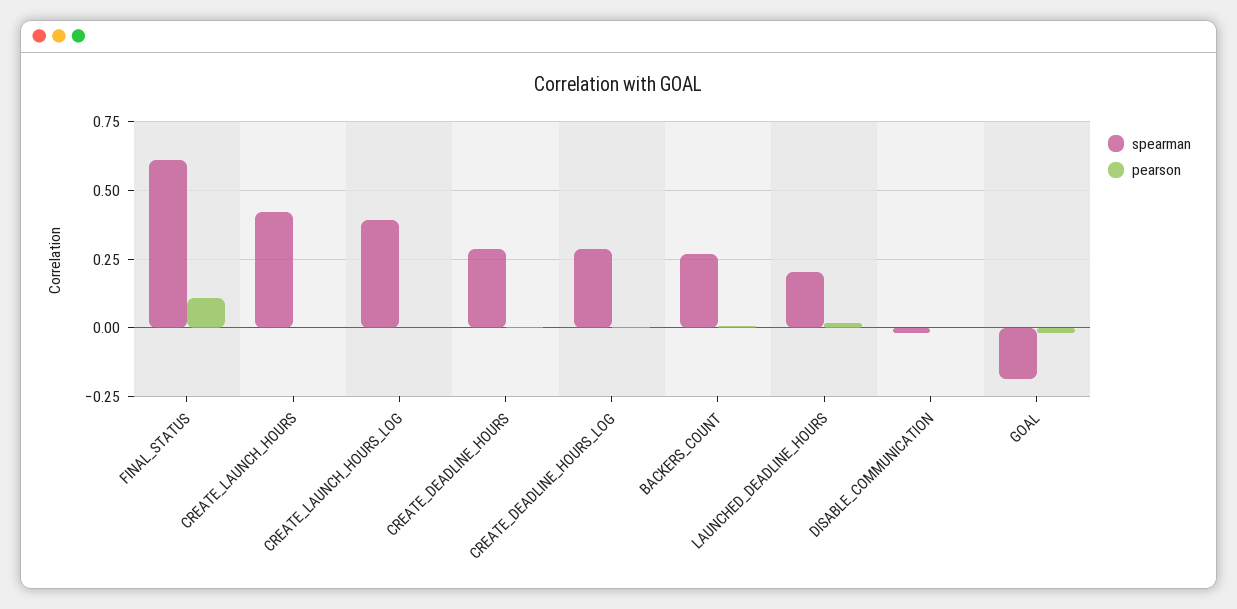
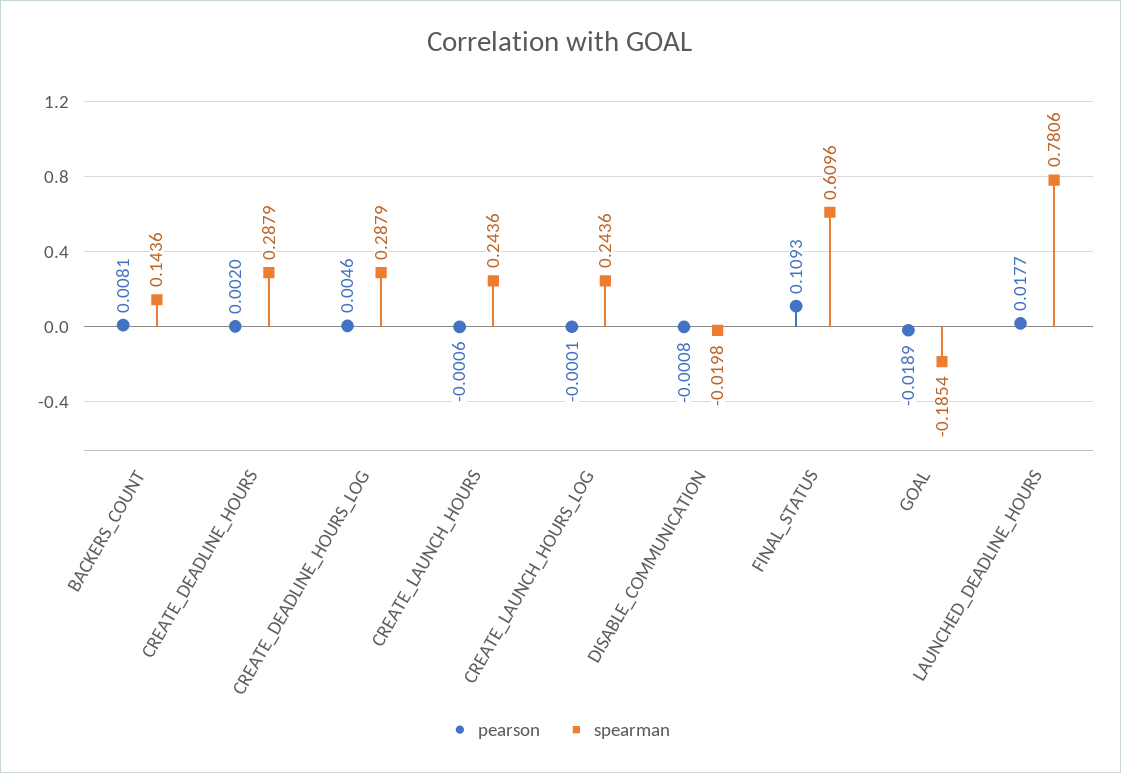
spearman, CREATE_LAUNCH_HOURS: 0.425 -> 0.2436
spearman, CREATE_LAUNCH_HOURS_LOG: 0.4 -> 0.2436
spearman, BACKERS_COUNT: 0.275 -> 0.1436
spearman, LAUNCHED_DEADLINE_HOURS: 0.2 -> 0.7806

